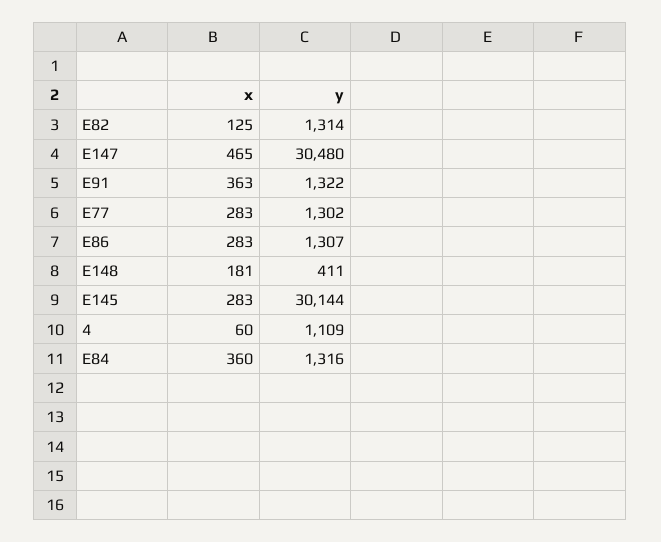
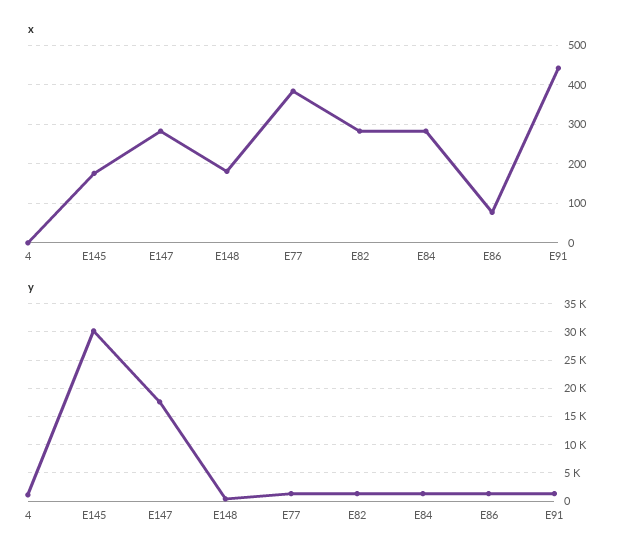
x, E82: 125 -> 280
x, E147: 465 -> 280
y, E147: 30480 -> 17500
x, E91: 363 -> 440
x, E77: 283 -> 380
x, E86: 283 -> 80
x, E145: 283 -> 180
x, 4: 60 -> 0
x, E84: 360 -> 280

